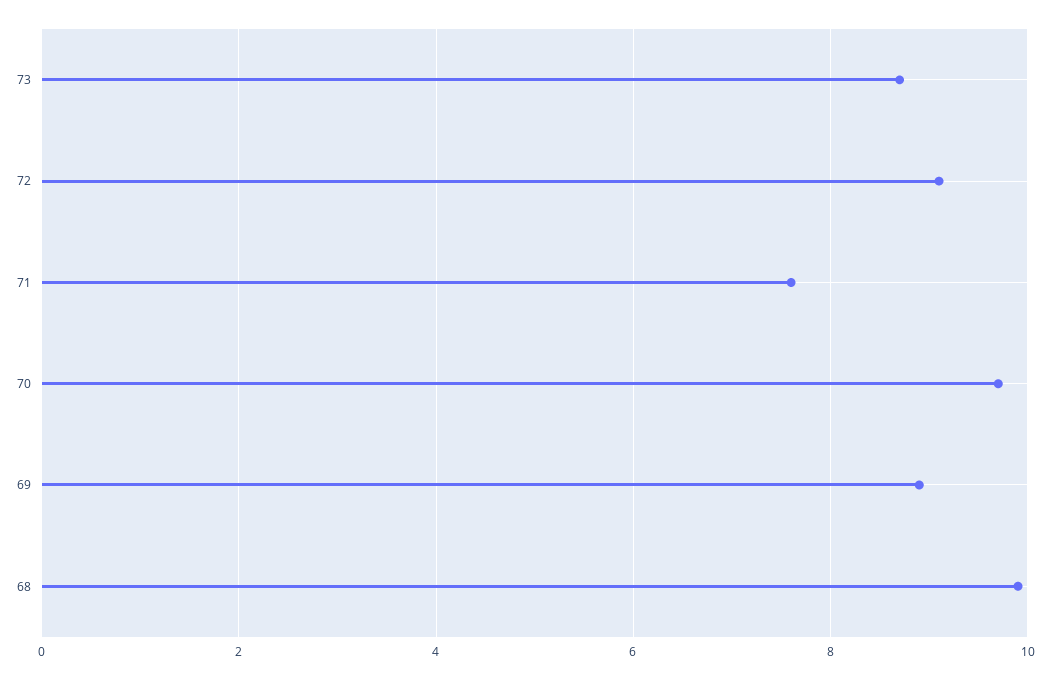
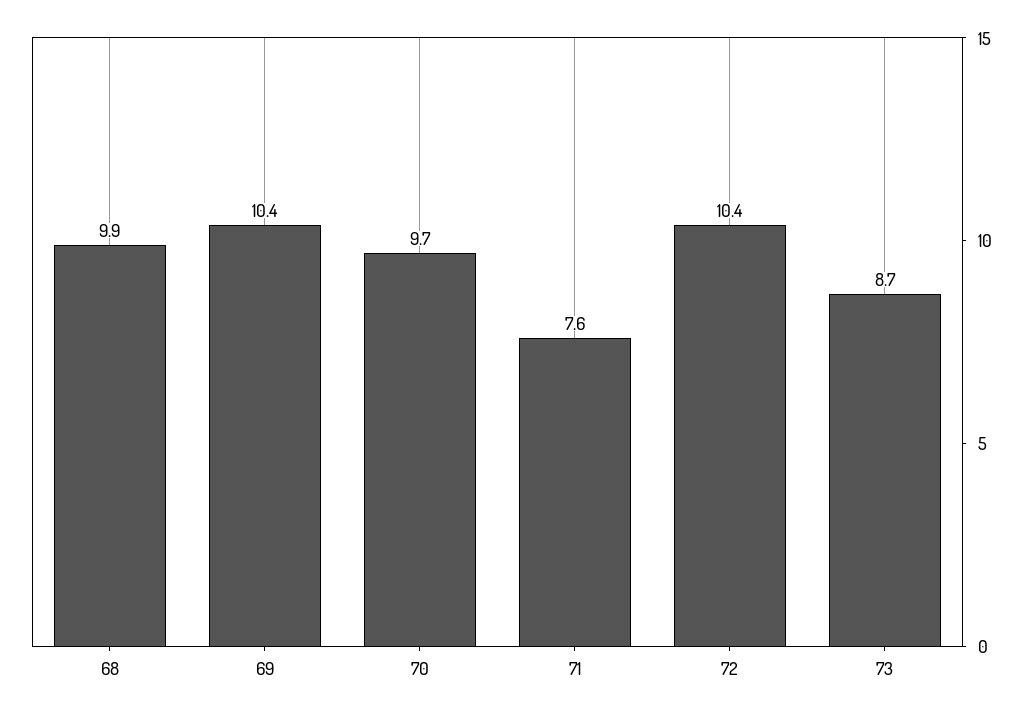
72: 9 -> 10.4
69: 9 -> 10.4

